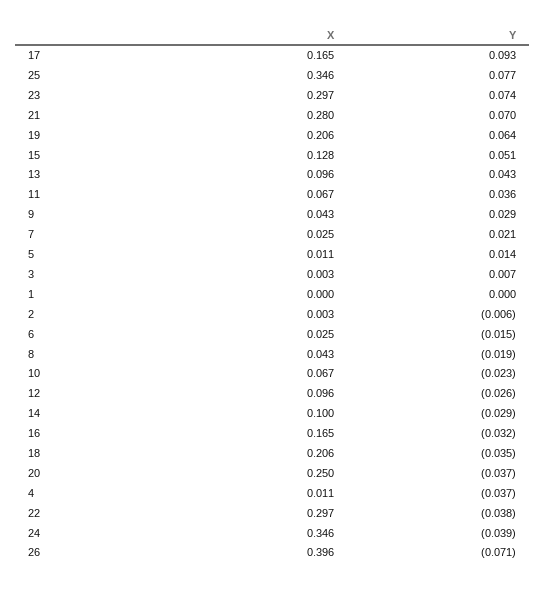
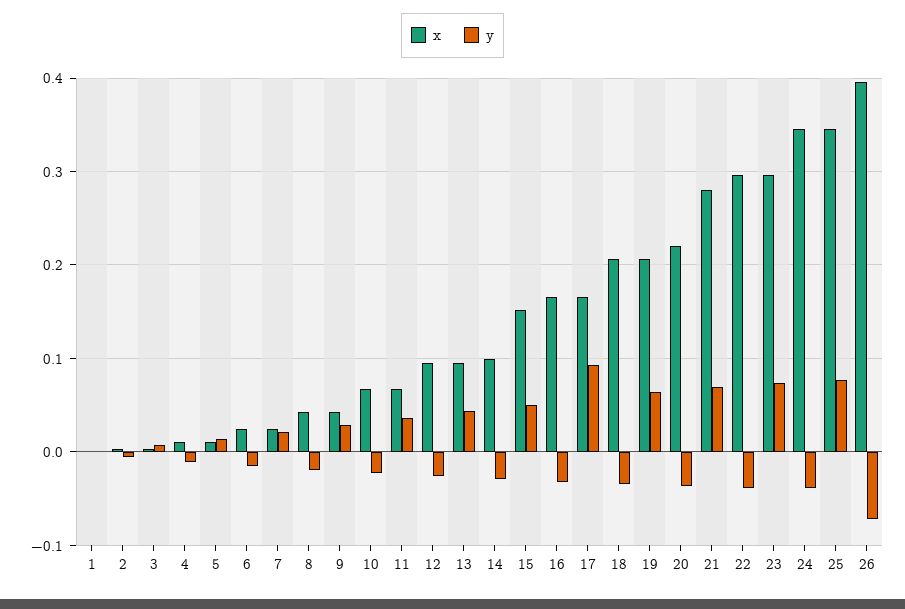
X, 15: 0.128 -> 0.15
X, 20: 0.25 -> 0.22
Y, 4: -0.037 -> -0.01

